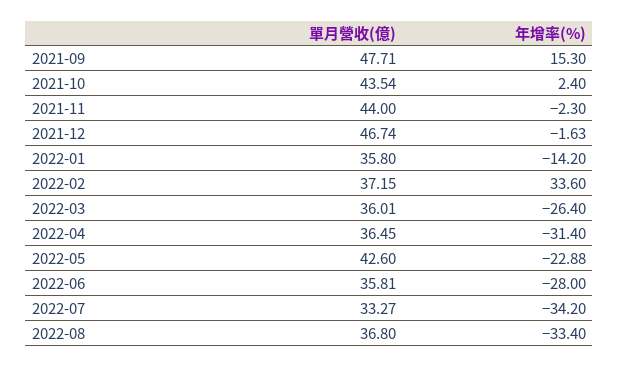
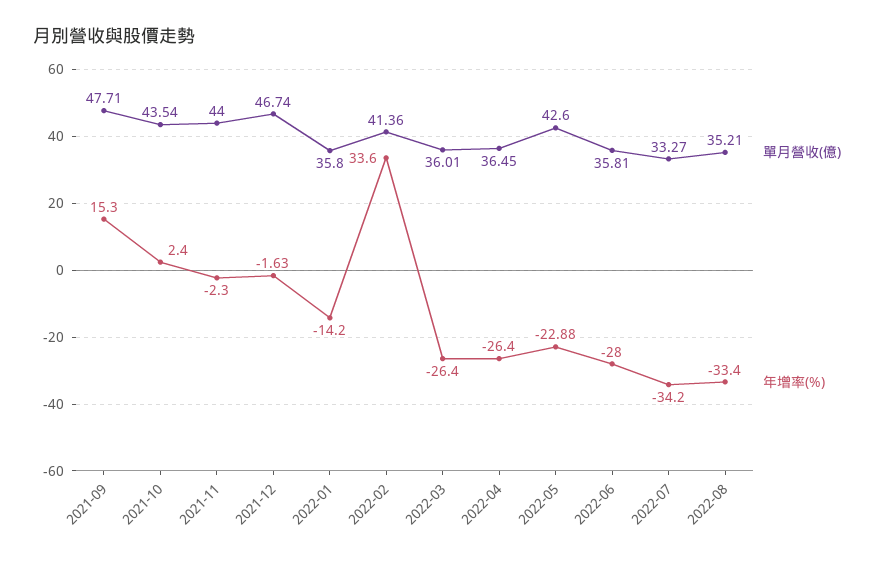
單月營收(億), 2022-02: 37.15 -> 41.36
年增率(%), 2022-04: -31.4 -> -26.4
單月營收(億), 2022-08: 36.8 -> 35.21

